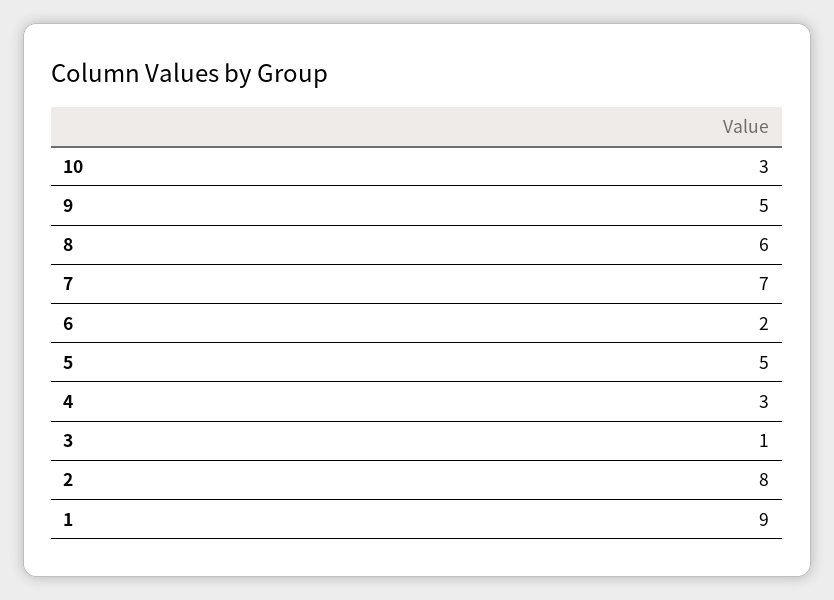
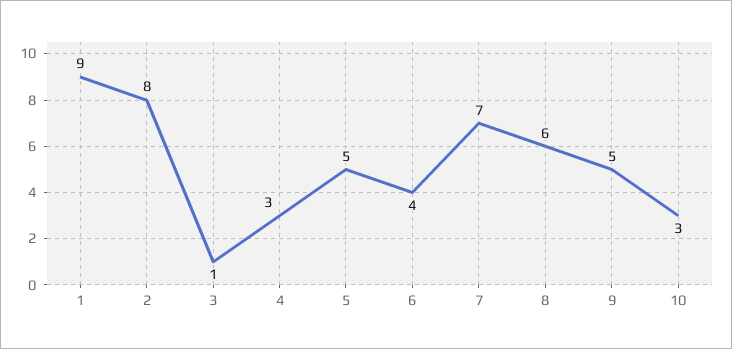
6: 2 -> 4

